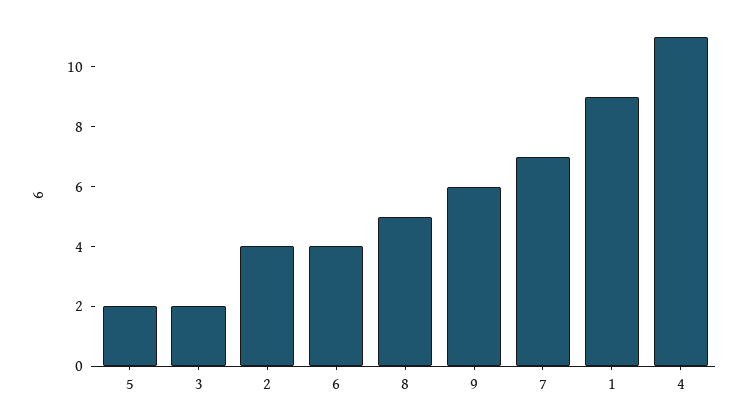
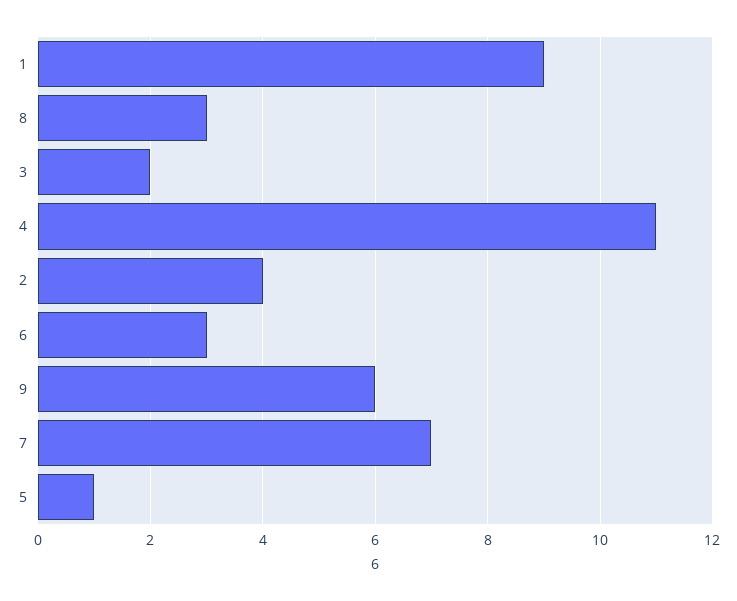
5: 2 -> 1
6: 4 -> 3
8: 5 -> 3

